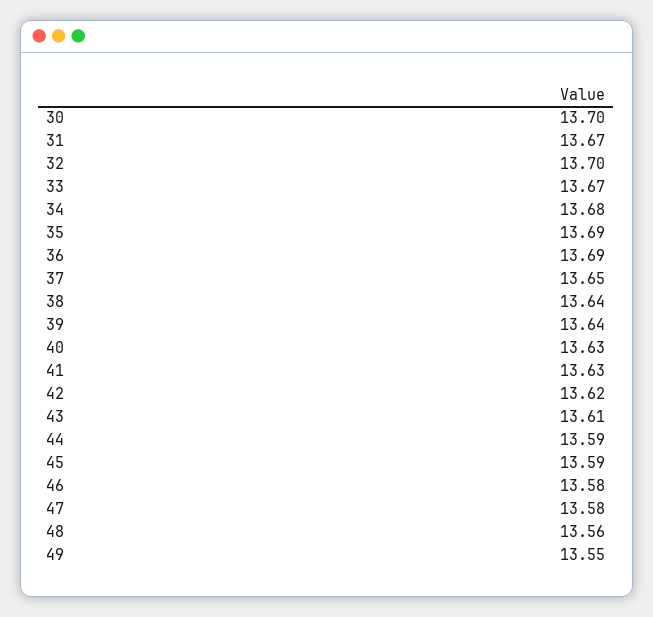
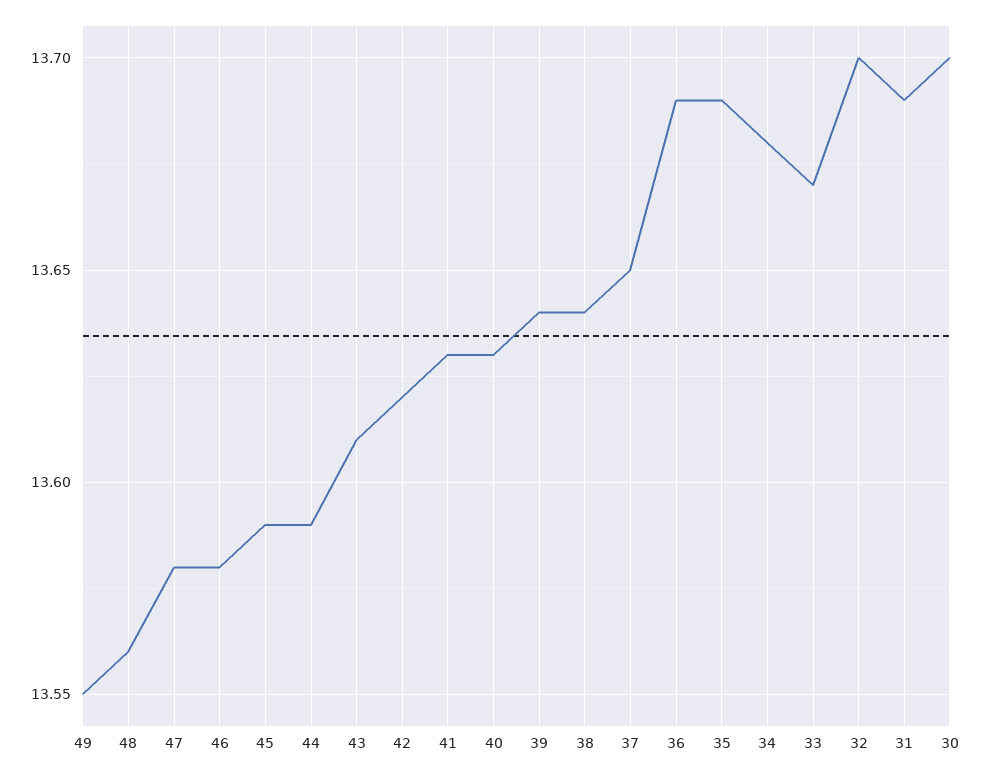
31: 13.67 -> 13.69

